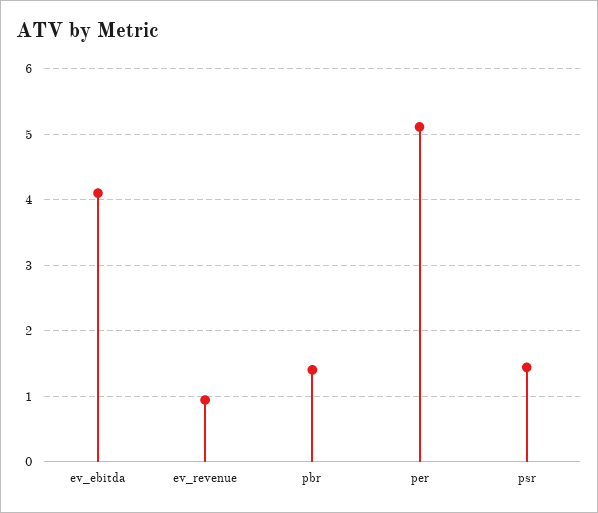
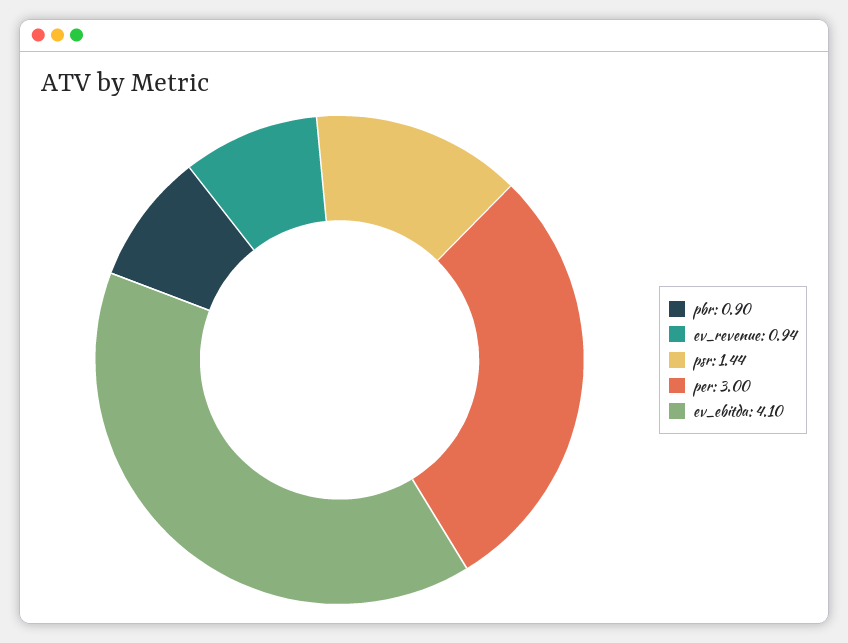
pbr: 1.4 -> 0.9
per: 5.1 -> 3

